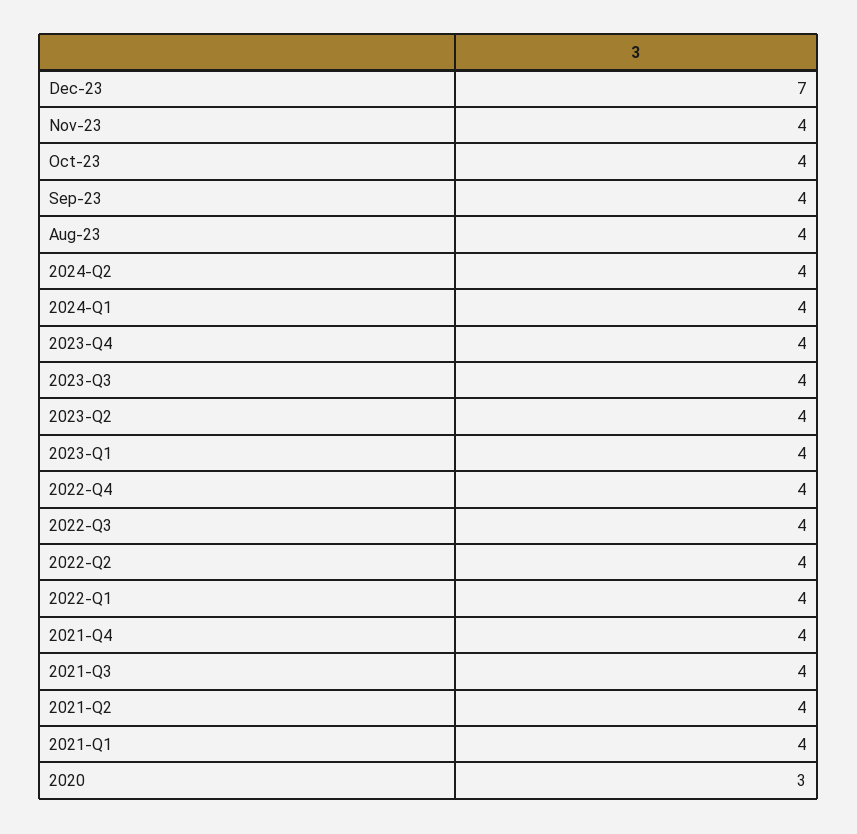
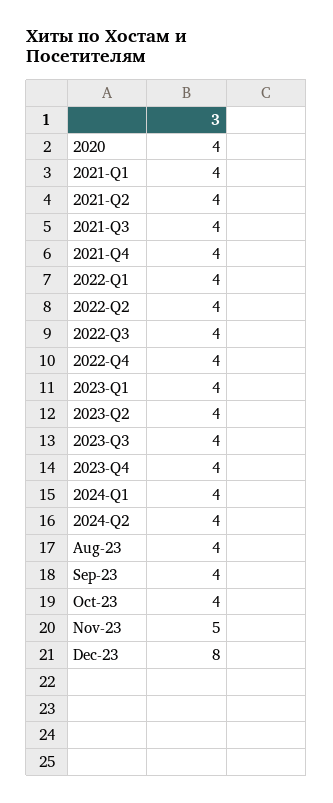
Dec-23: 7 -> 8
Nov-23: 4 -> 5
2020: 3 -> 4

